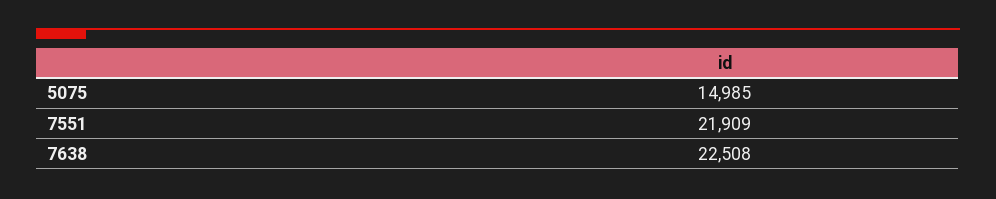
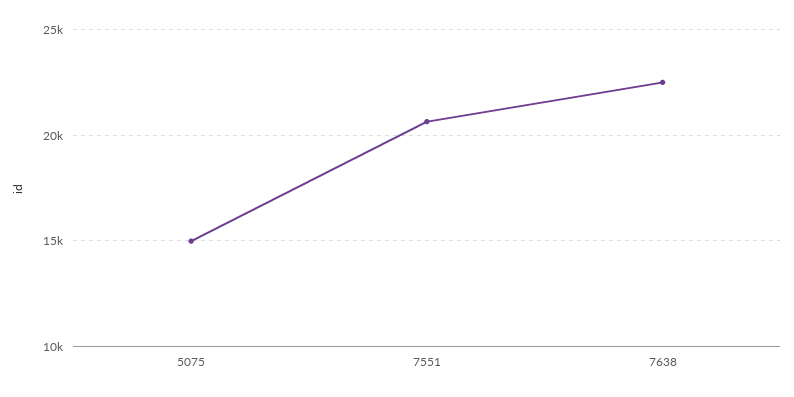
7551: 21909 -> 20500

